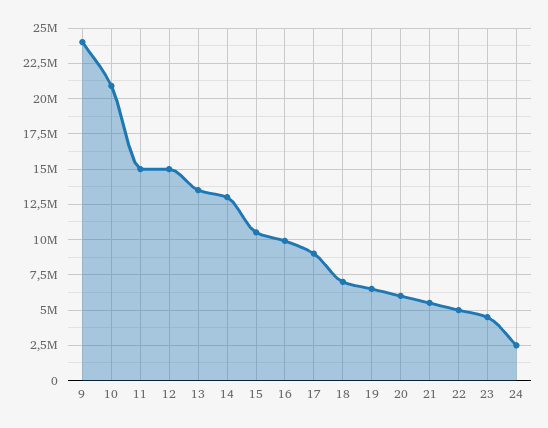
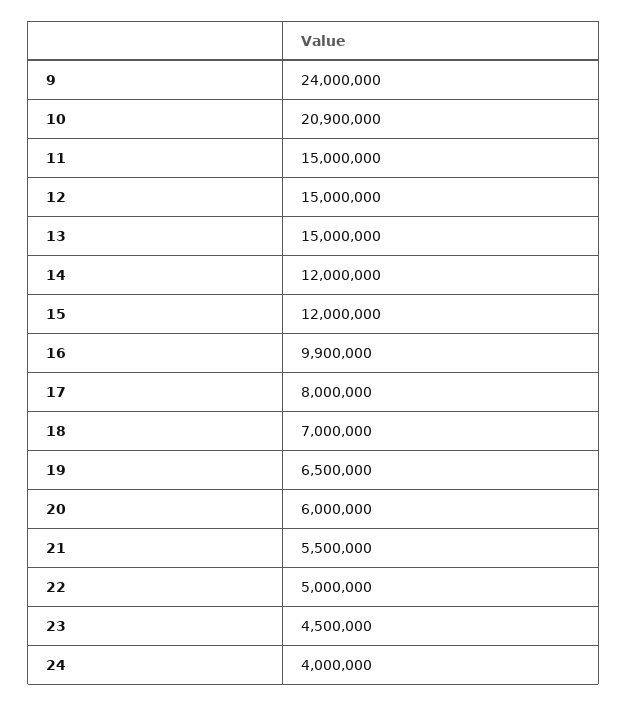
13: 13500000 -> 15000000
14: 13000000 -> 12000000
15: 10500000 -> 12000000
17: 9000000 -> 8000000
24: 2500000 -> 4000000

